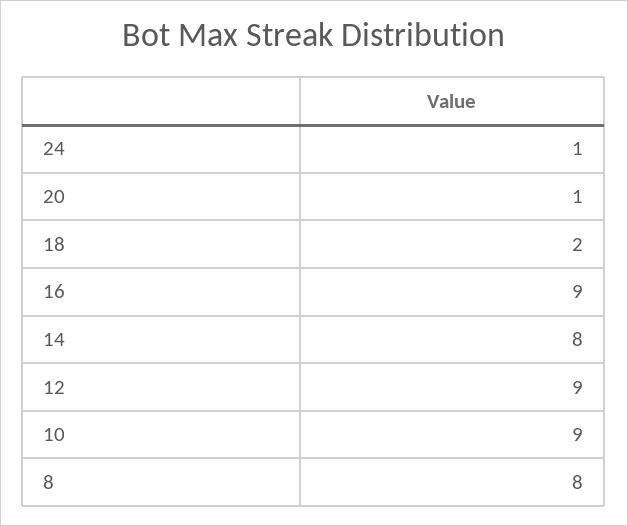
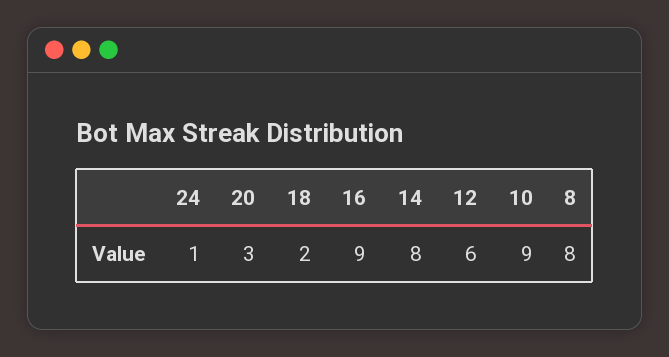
20: 1 -> 3
12: 9 -> 6

